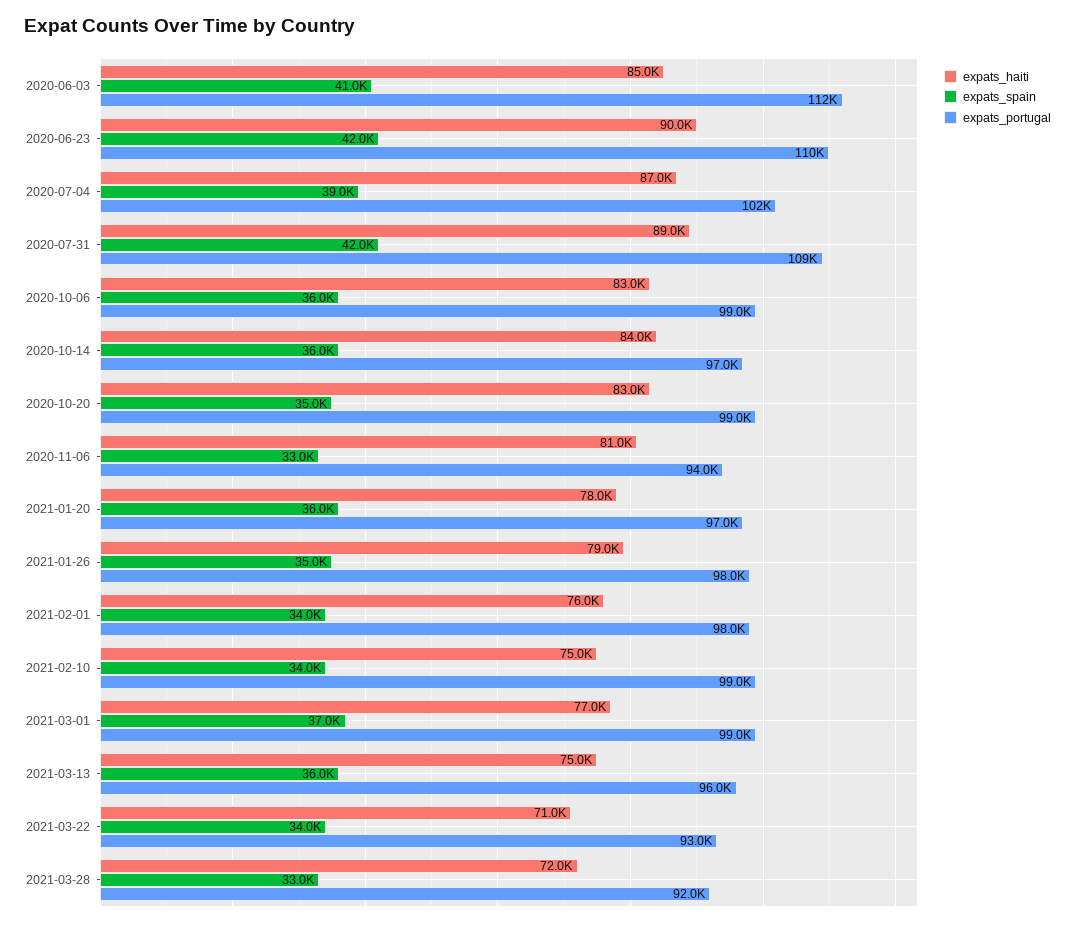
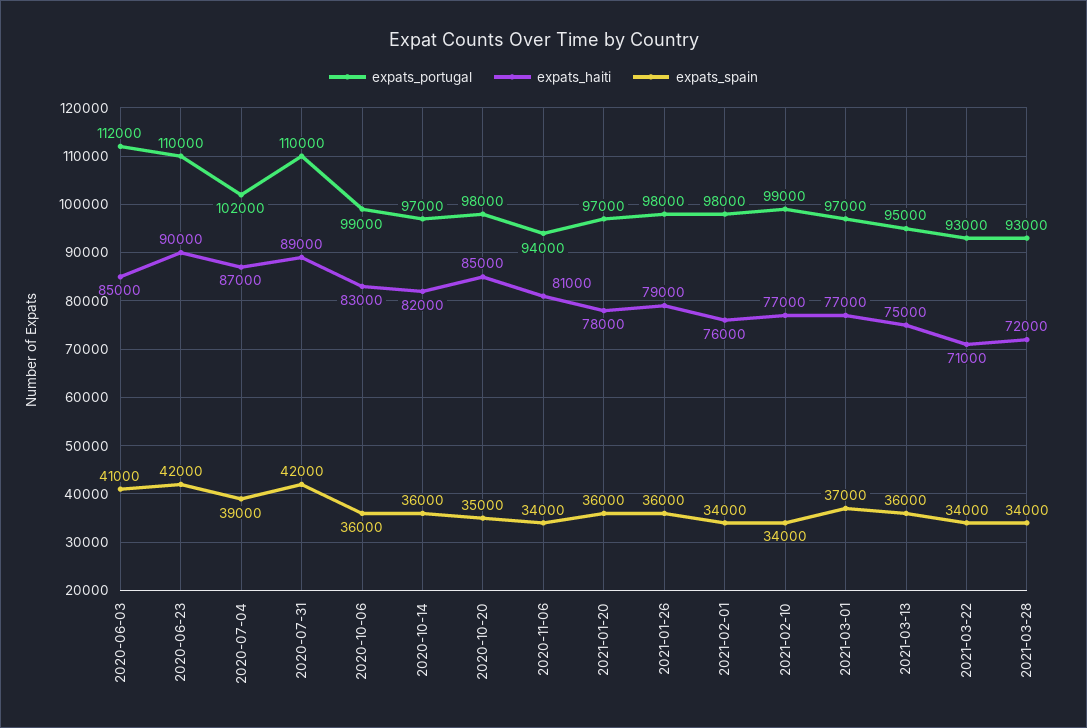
expats_portugal, 2020-07-31: 109000 -> 110000
expats_haiti, 2020-10-14: 84000 -> 82000
expats_haiti, 2020-10-20: 83000 -> 85000
expats_portugal, 2020-10-20: 99000 -> 98000
expats_spain, 2020-11-06: 33000 -> 34000
expats_spain, 2021-01-26: 35000 -> 36000
expats_haiti, 2021-02-10: 75000 -> 77000
expats_portugal, 2021-03-01: 99000 -> 97000
expats_portugal, 2021-03-13: 96000 -> 95000
expats_spain, 2021-03-28: 33000 -> 34000
expats_portugal, 2021-03-28: 92000 -> 93000

